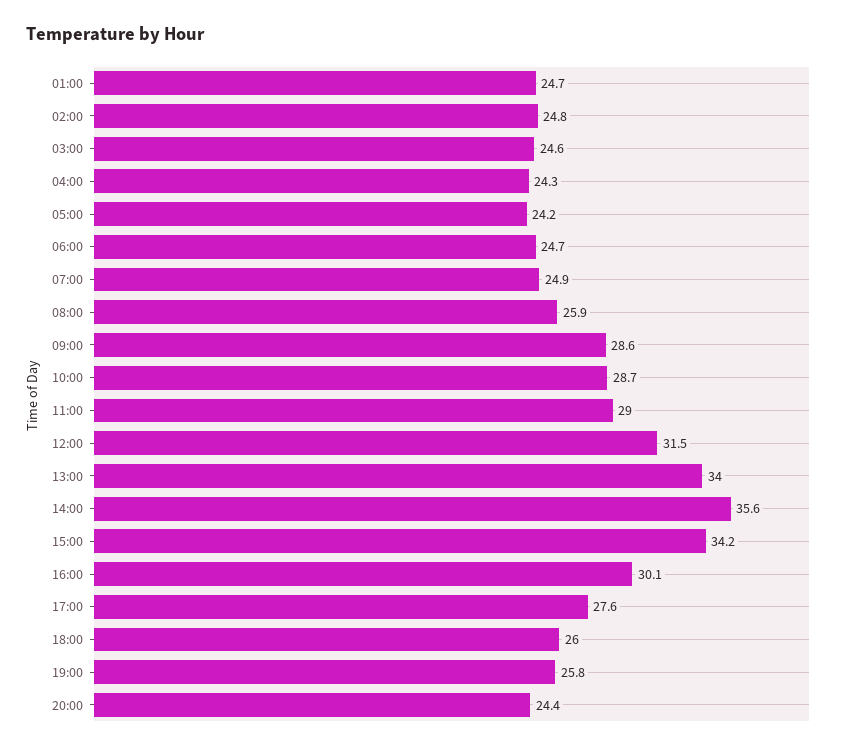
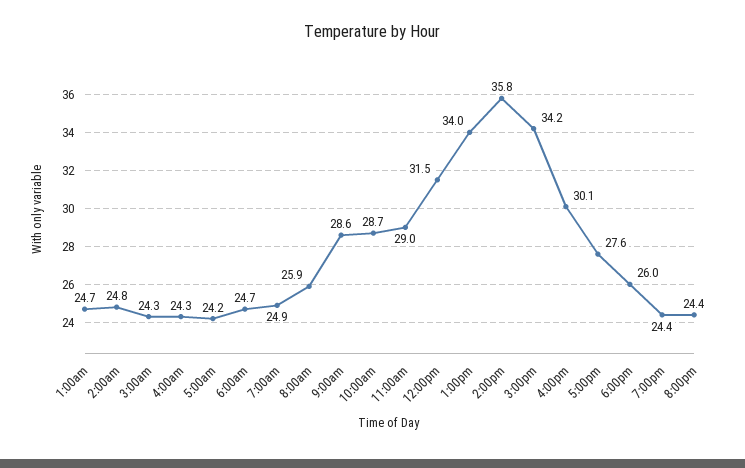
03:00: 24.6 -> 24.3
14:00: 35.6 -> 35.8
19:00: 25.8 -> 24.4

